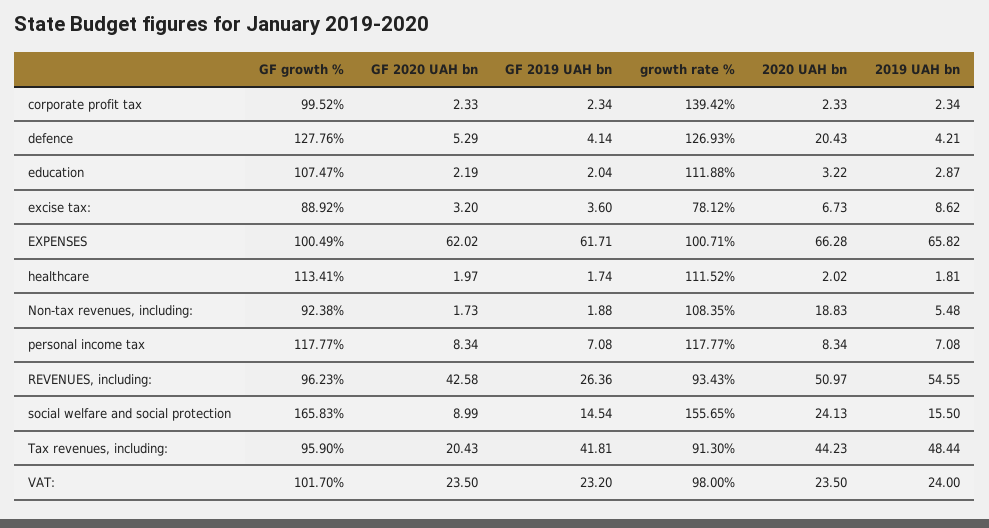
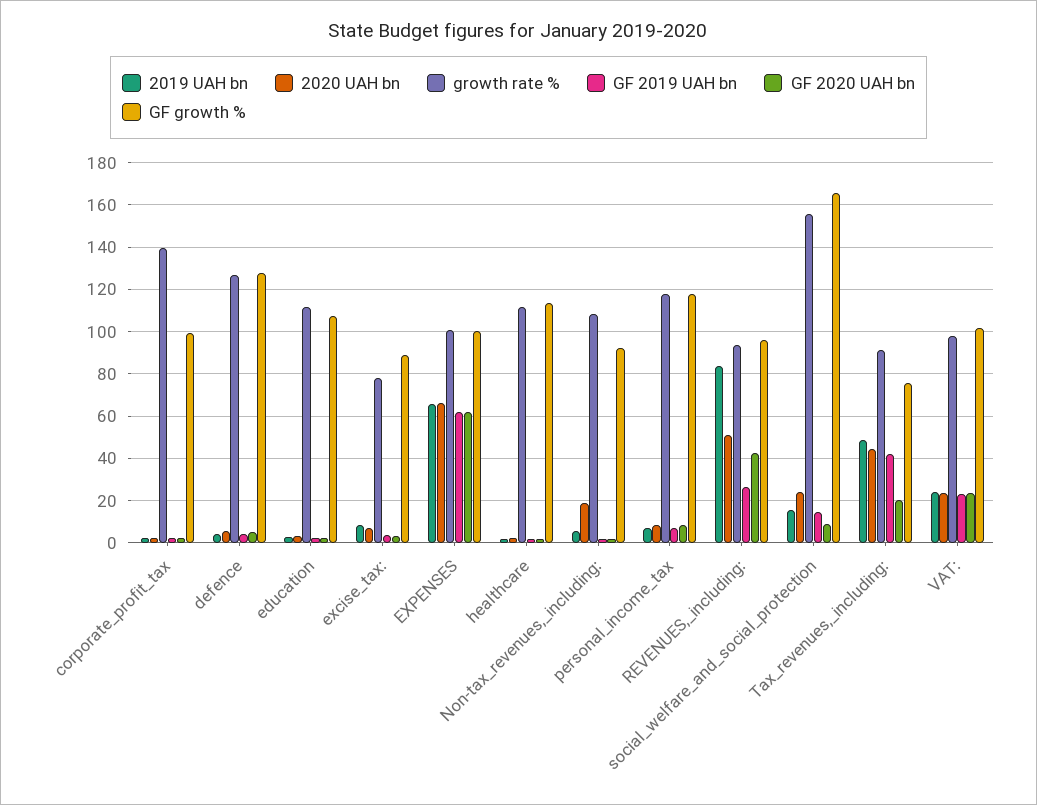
2020 UAH bn, defence: 20.43 -> 5
2019 UAH bn, REVENUES, including:: 54.55 -> 85
GF growth %, Tax revenues, including:: 95.9 -> 75

